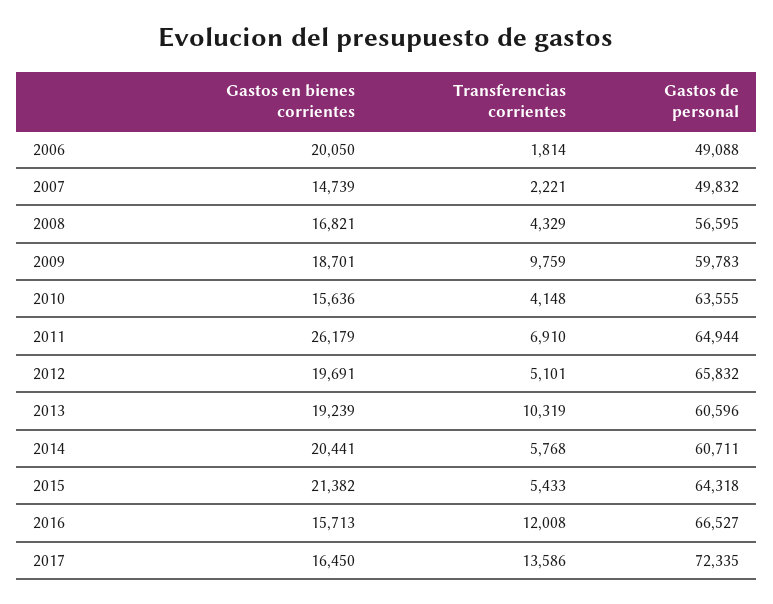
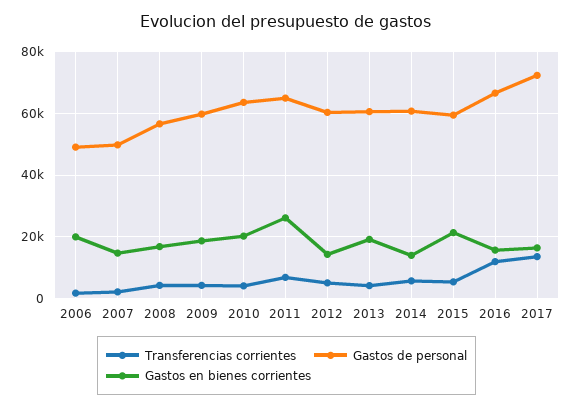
Transferencias corrientes, 2009: 9759 -> 4000
Gastos en bienes corrientes, 2010: 15636 -> 20000
Gastos en bienes corrientes, 2012: 19691 -> 14000
Gastos de personal, 2012: 65832 -> 60000
Transferencias corrientes, 2013: 10319 -> 4000
Gastos en bienes corrientes, 2014: 20441 -> 14000
Gastos de personal, 2015: 64318 -> 60000

